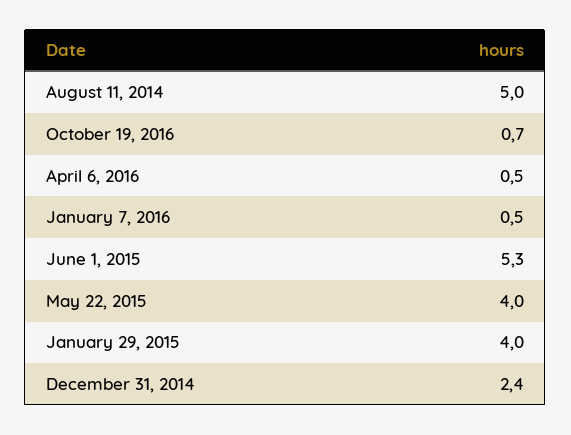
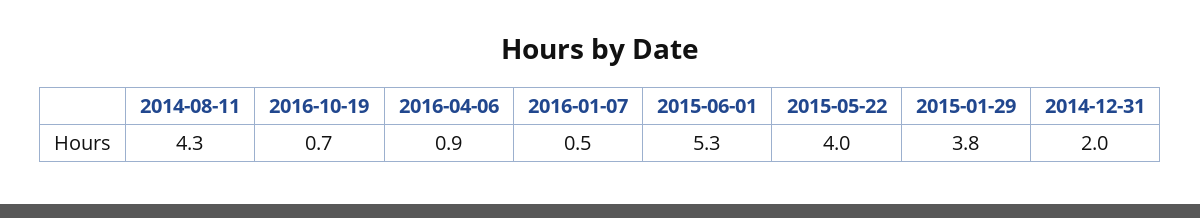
August 11, 2014: 5 -> 4.3
April 6, 2016: 0.5 -> 0.9
January 29, 2015: 4 -> 3.8
December 31, 2014: 2.4 -> 2

